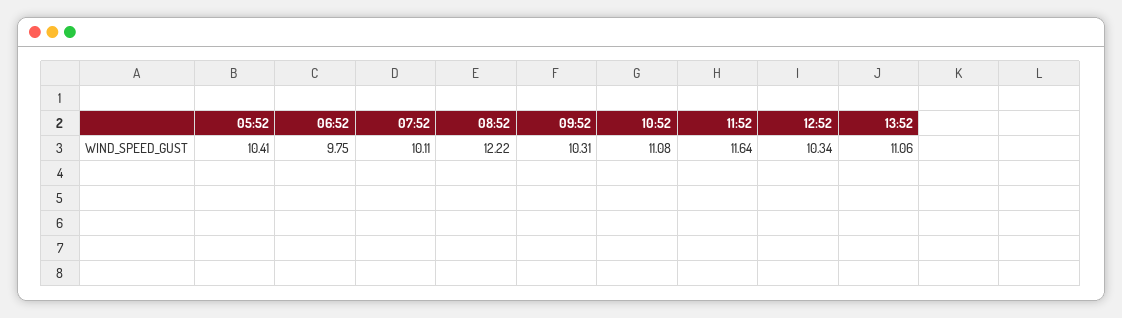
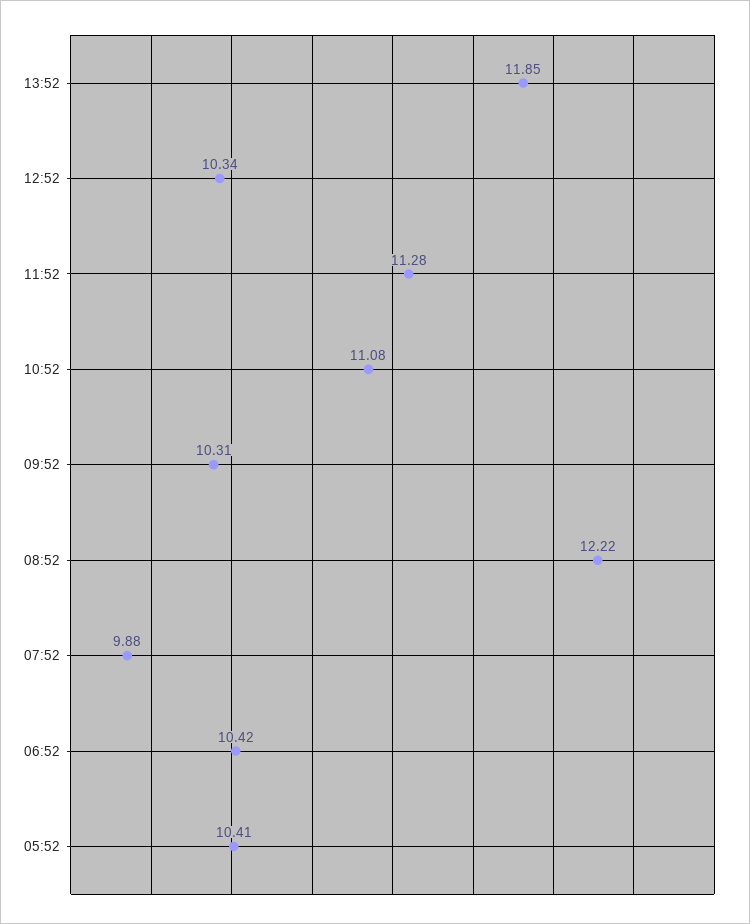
06:52: 9.75 -> 10.42
07:52: 10.11 -> 9.88
11:52: 11.64 -> 11.28
13:52: 11.06 -> 11.85

